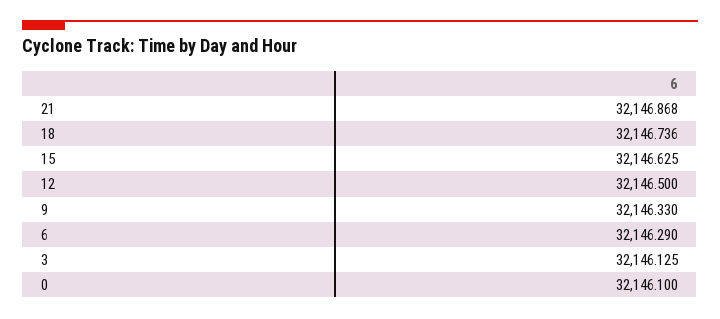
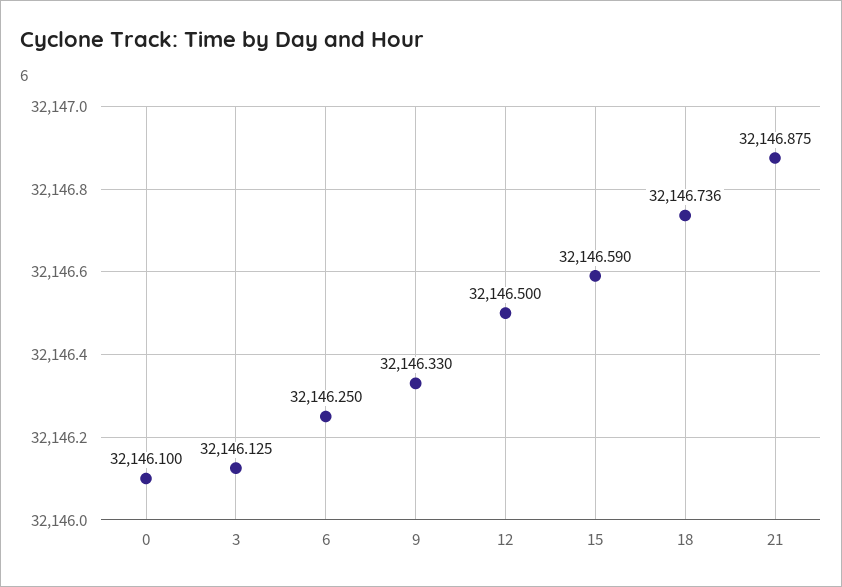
21: 32146.868 -> 32146.875
15: 32146.625 -> 32146.59
6: 32146.29 -> 32146.25

